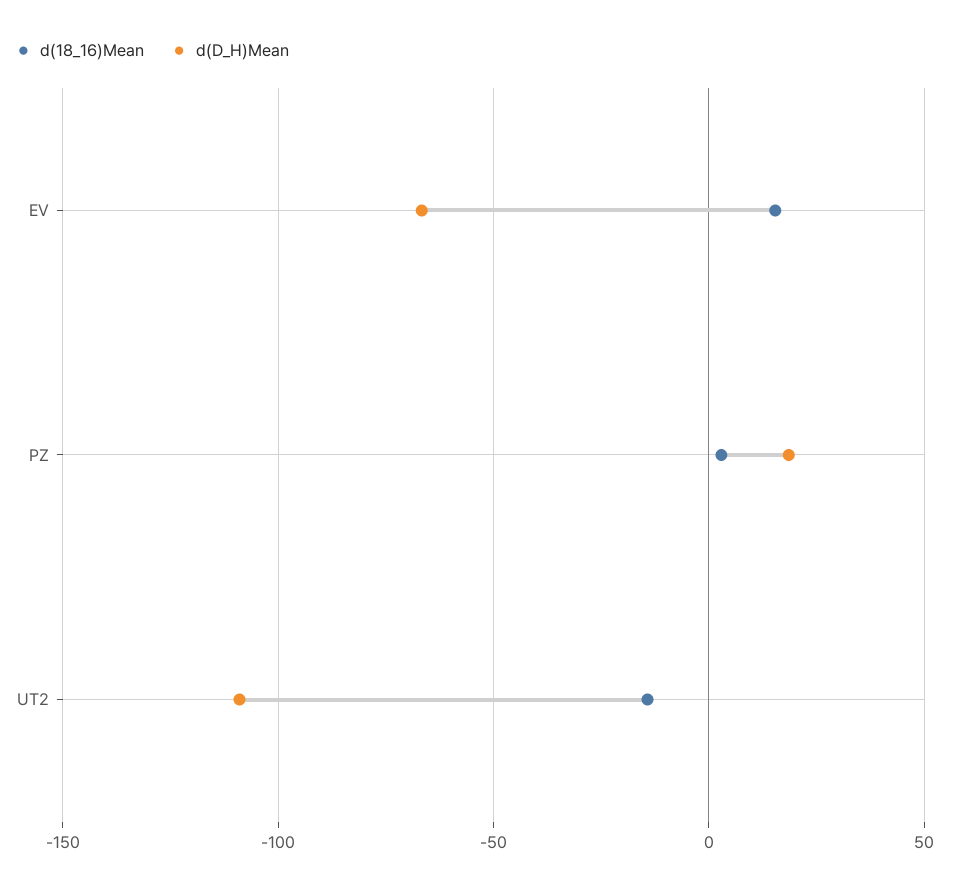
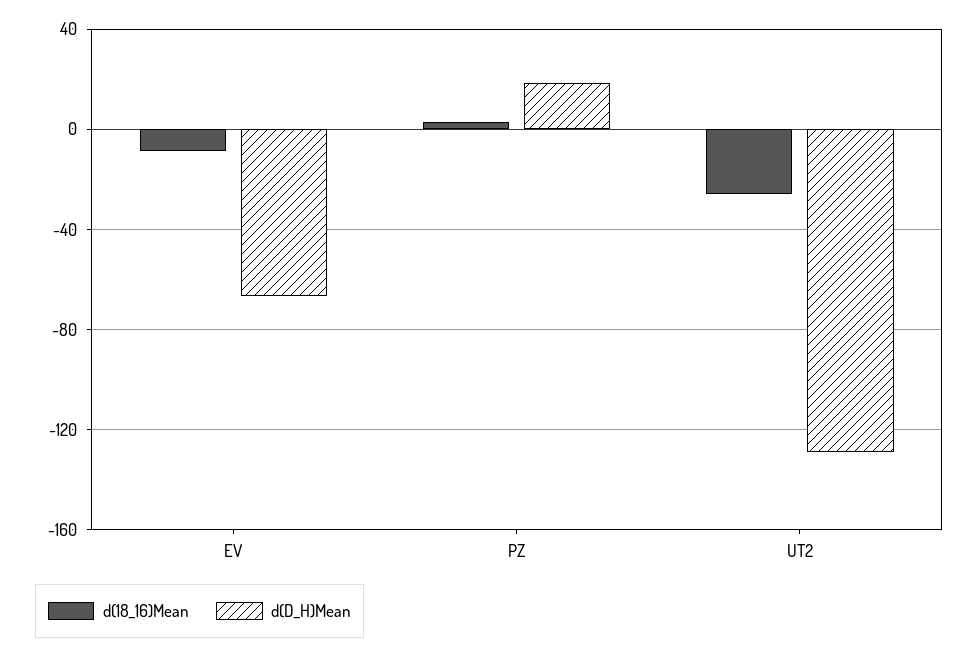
d(18_16)Mean, EV: 15 -> -10
d(18_16)Mean, UT2: -15 -> -25
d(D_H)Mean, UT2: -110 -> -130

